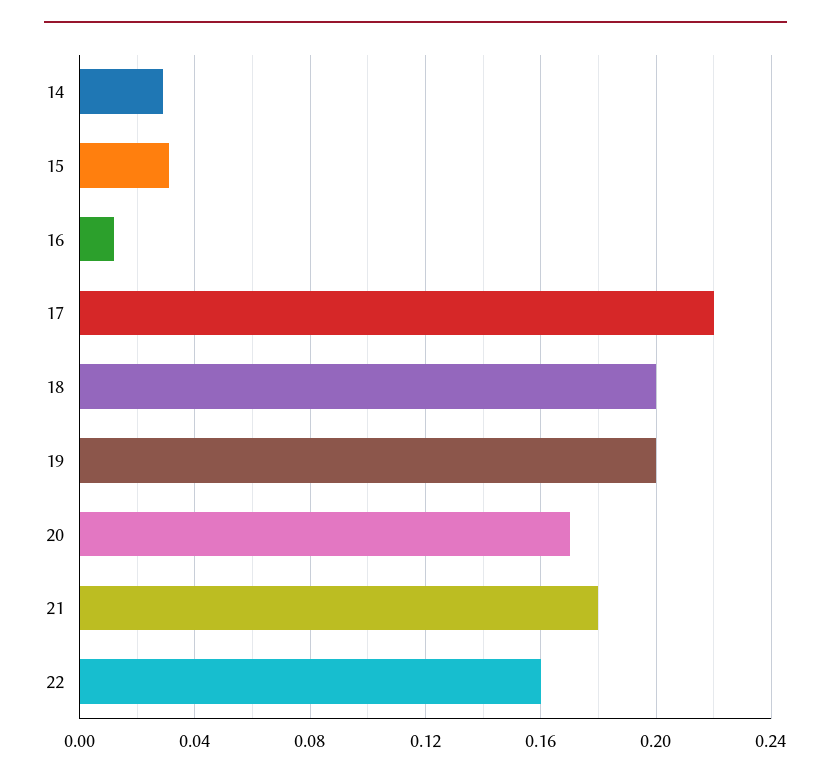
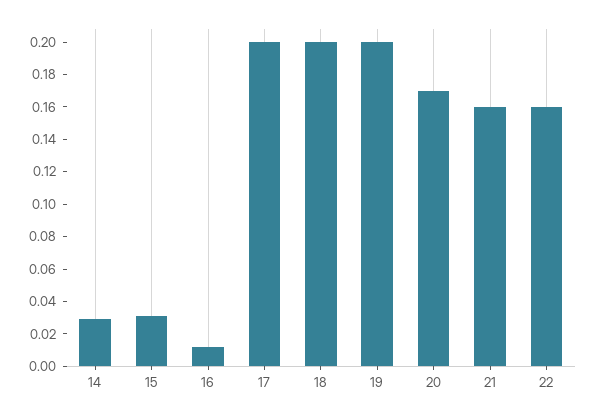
17: 0.22 -> 0.2
21: 0.18 -> 0.16

